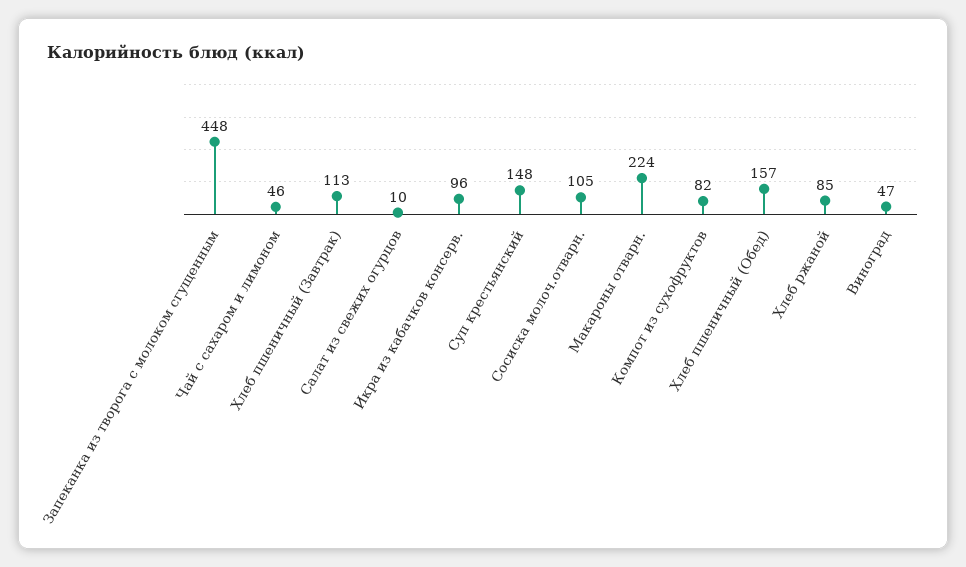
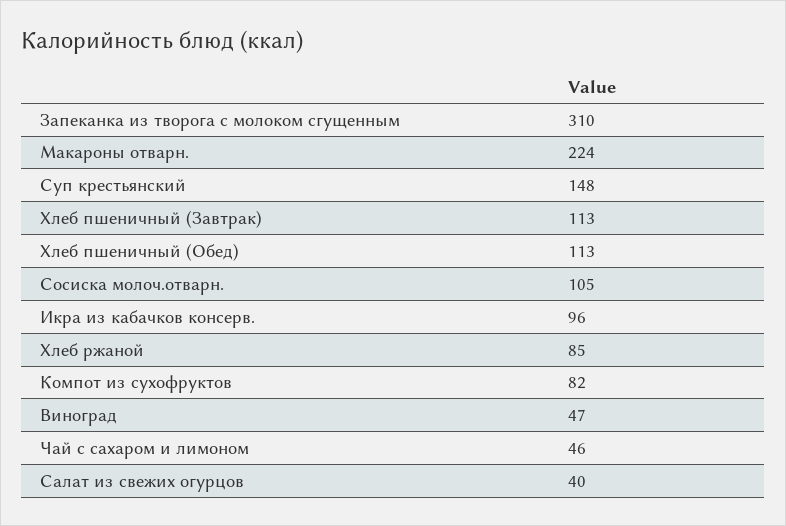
Запеканка из творога с молоком сгущенным: 448 -> 310
Салат из свежих огурцов: 10 -> 40
Хлеб пшеничный (Обед): 157 -> 113

